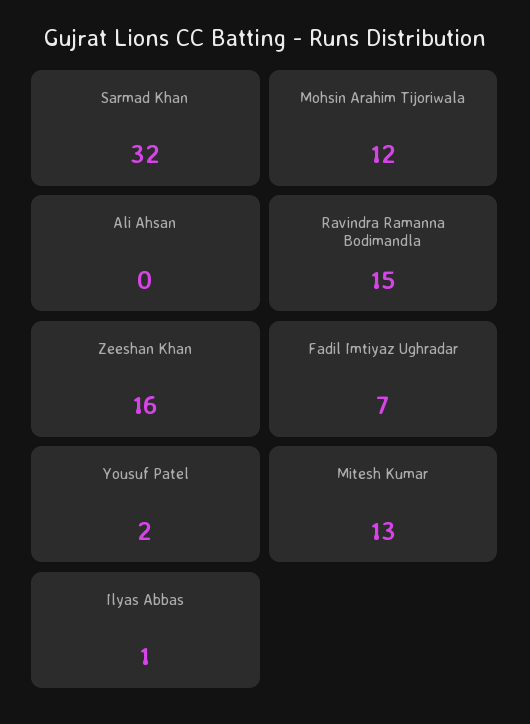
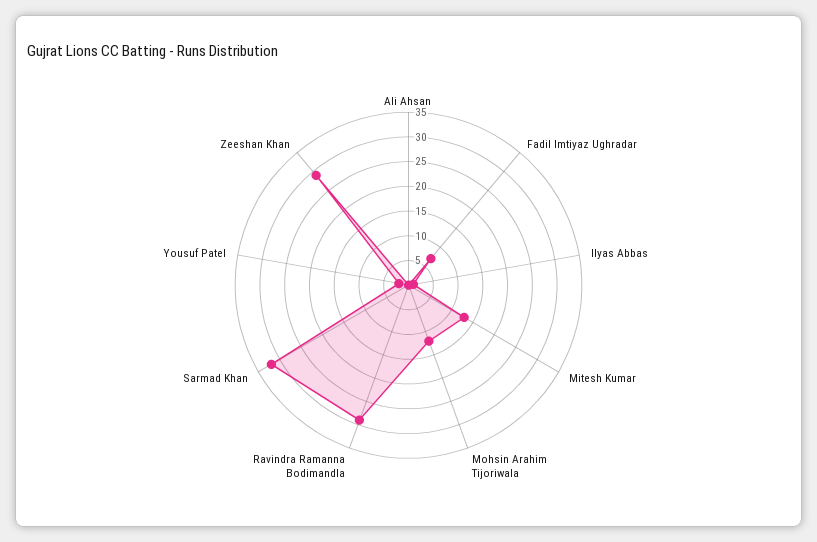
Ravindra Ramanna Bodimandla: 15 -> 30
Zeeshan Khan: 16 -> 30

